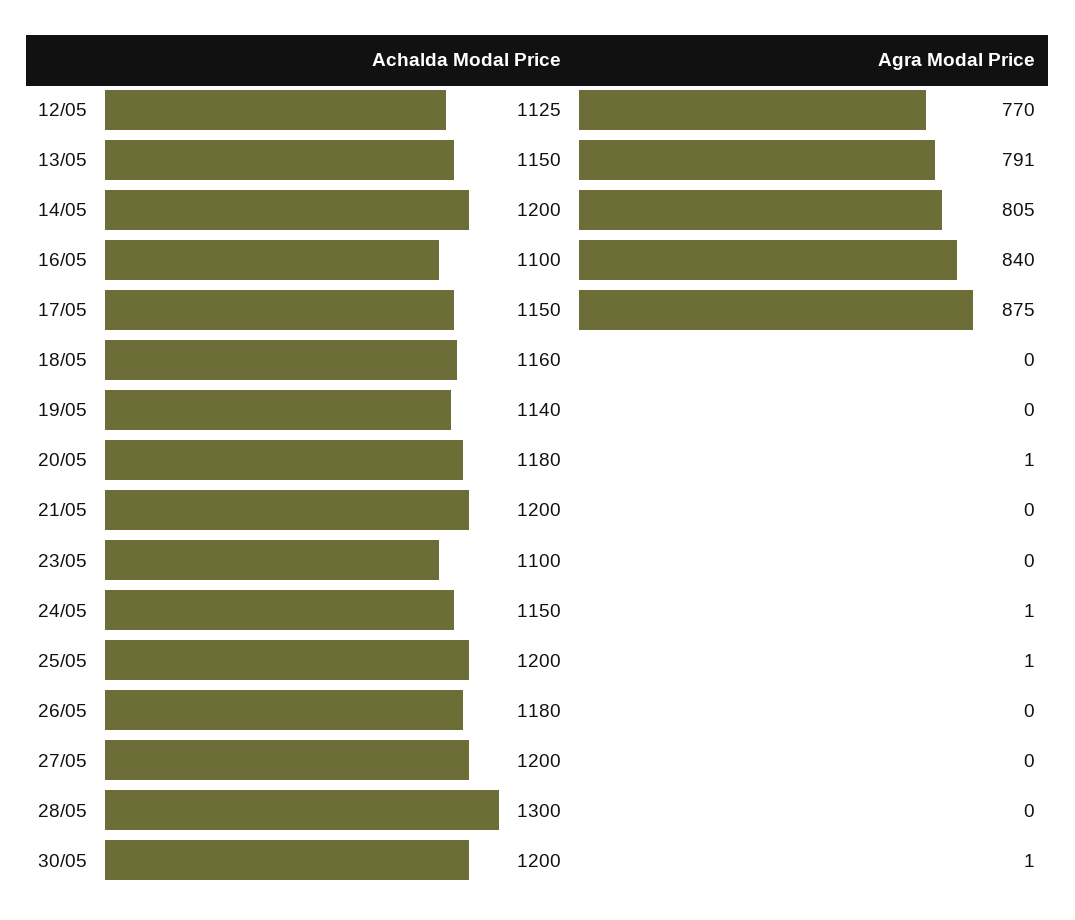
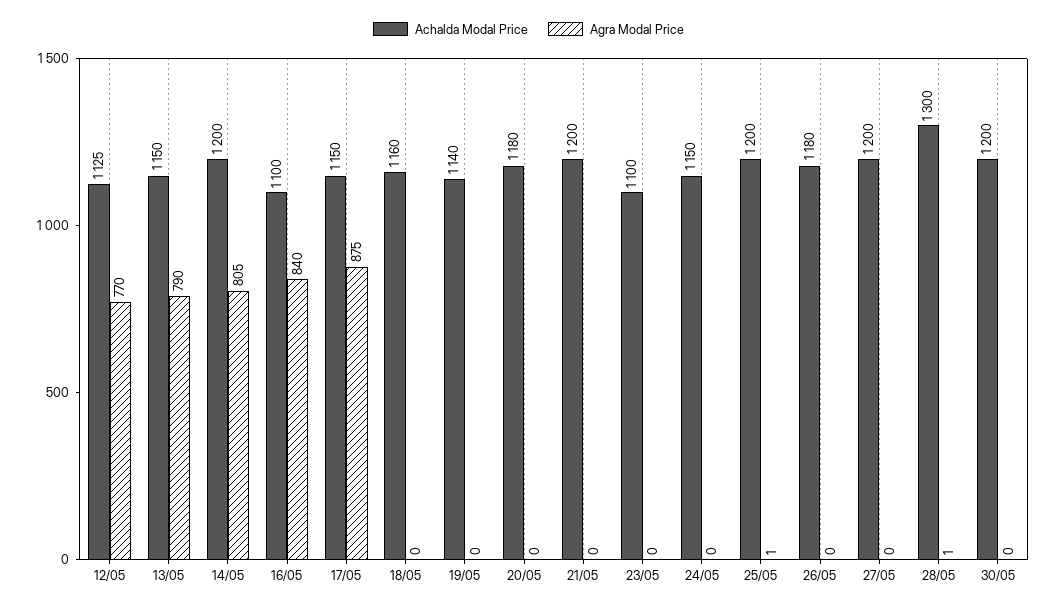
Agra Modal Price, 13/05: 791 -> 790
Agra Modal Price, 20/05: 1 -> 0
Agra Modal Price, 24/05: 1 -> 0
Agra Modal Price, 28/05: 0 -> 1
Agra Modal Price, 30/05: 1 -> 0

